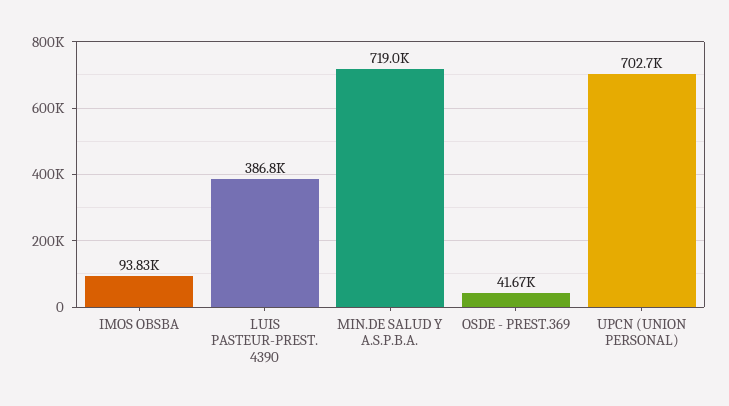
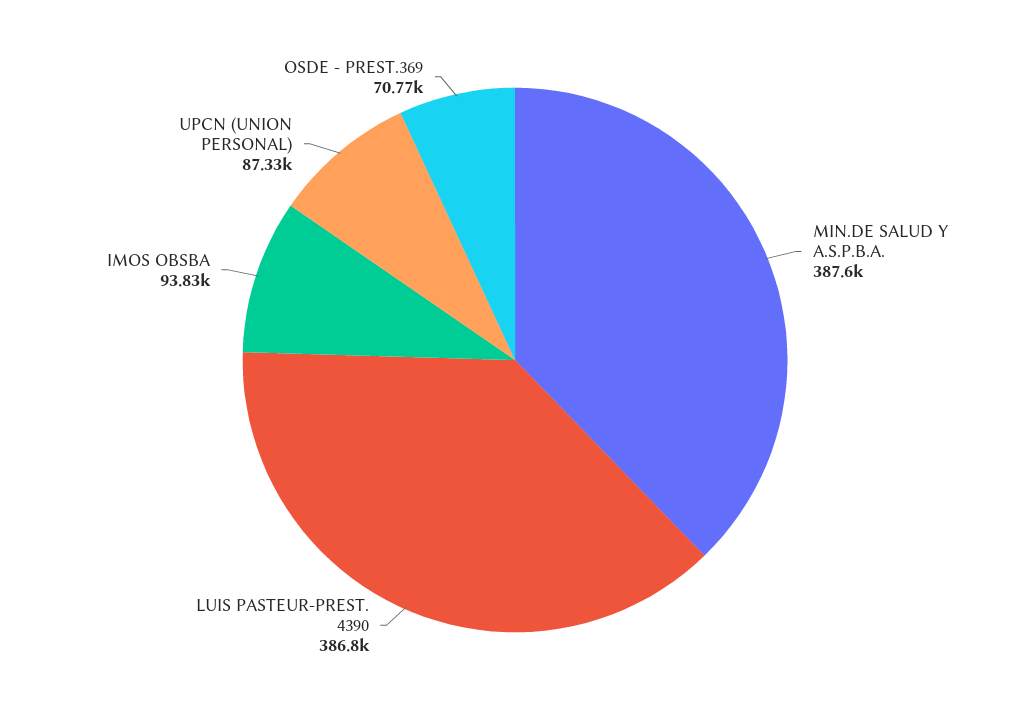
MIN.DE SALUD Y A.S.P.B.A.: 719000 -> 387600
OSDE - PREST.369: 41670 -> 70770
UPCN (UNION PERSONAL): 702700 -> 87330

